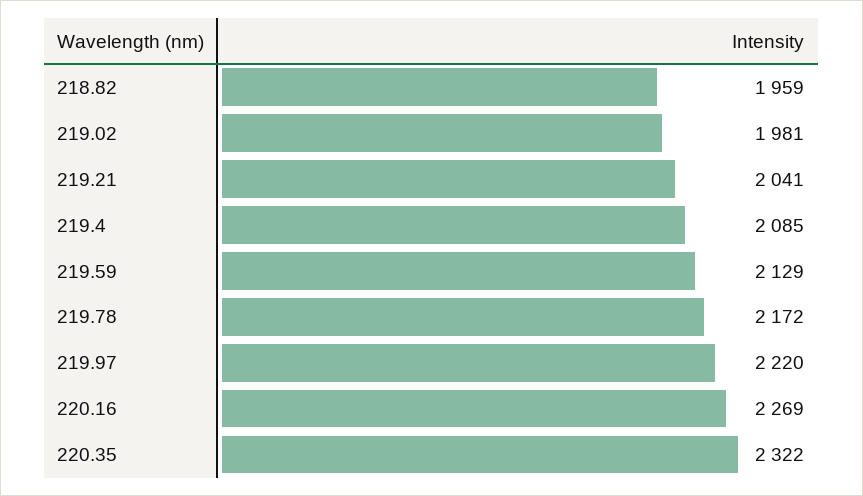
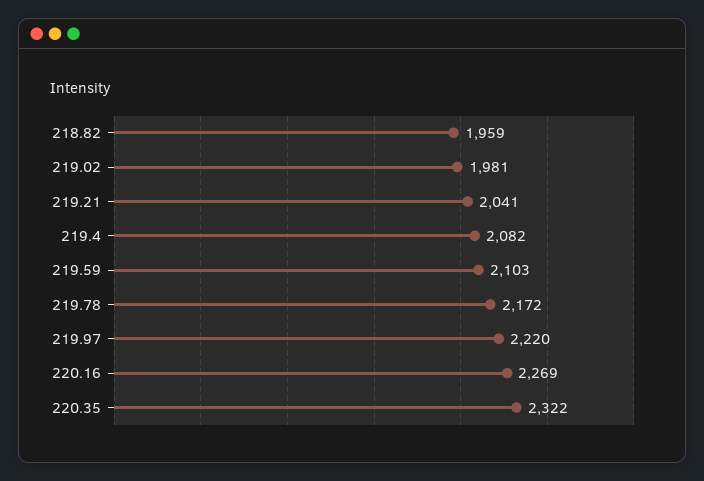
219.4: 2085 -> 2082
219.59: 2129 -> 2103

